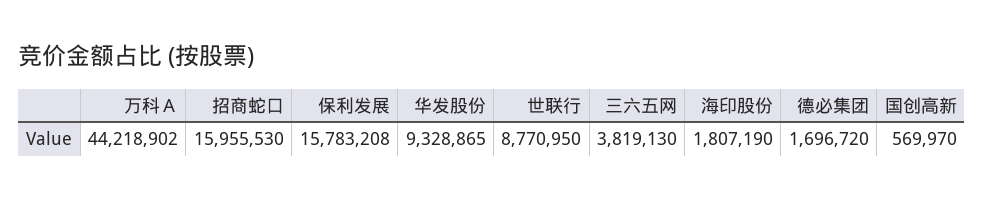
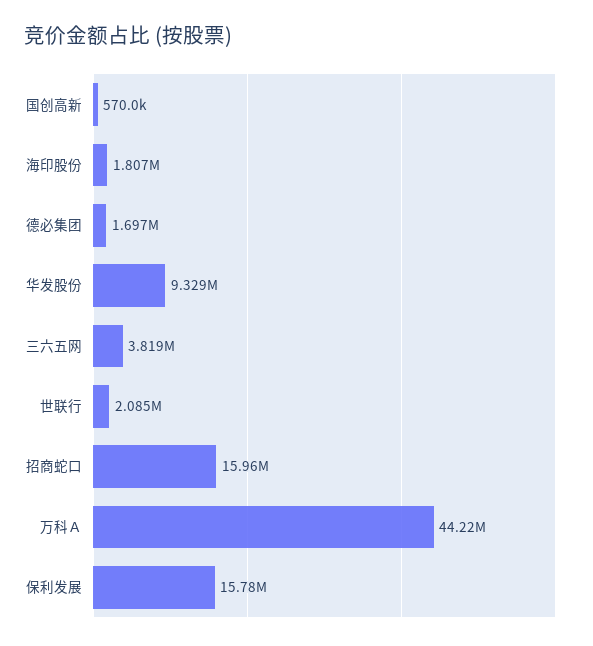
世联行: 8770950 -> 2085000

